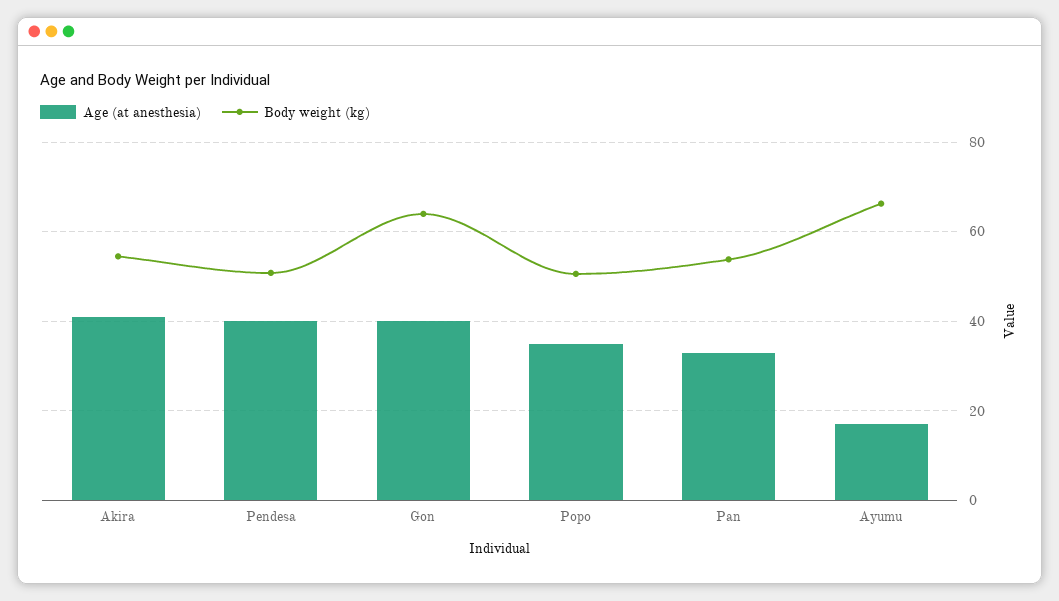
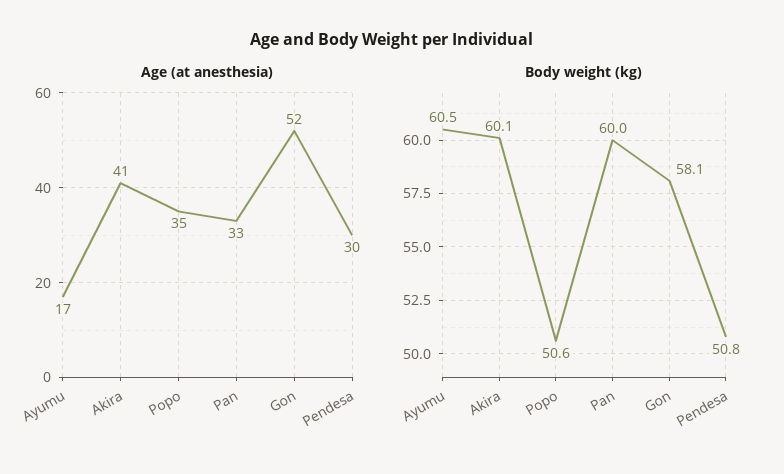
Body weight (kg), Akira: 54 -> 60.1
Age (at anesthesia), Pendesa: 40 -> 30
Age (at anesthesia), Gon: 40 -> 52
Body weight (kg), Gon: 64 -> 58.1
Body weight (kg), Pan: 54 -> 60
Body weight (kg), Ayumu: 66 -> 60.5

